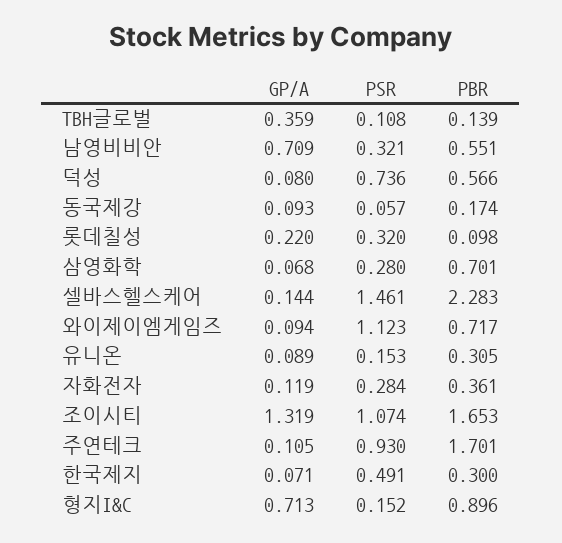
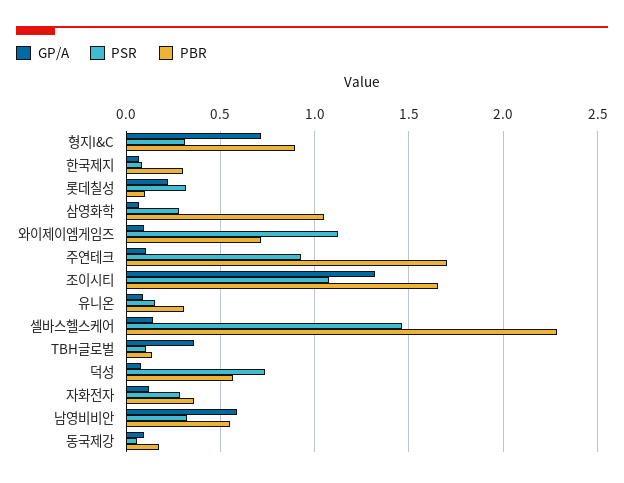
GP/A, 남영비비안: 0.709 -> 0.6
PBR, 삼영화학: 0.701 -> 1.05
PSR, 한국제지: 0.491 -> 0.1
PSR, 형지I&C: 0.152 -> 0.3

